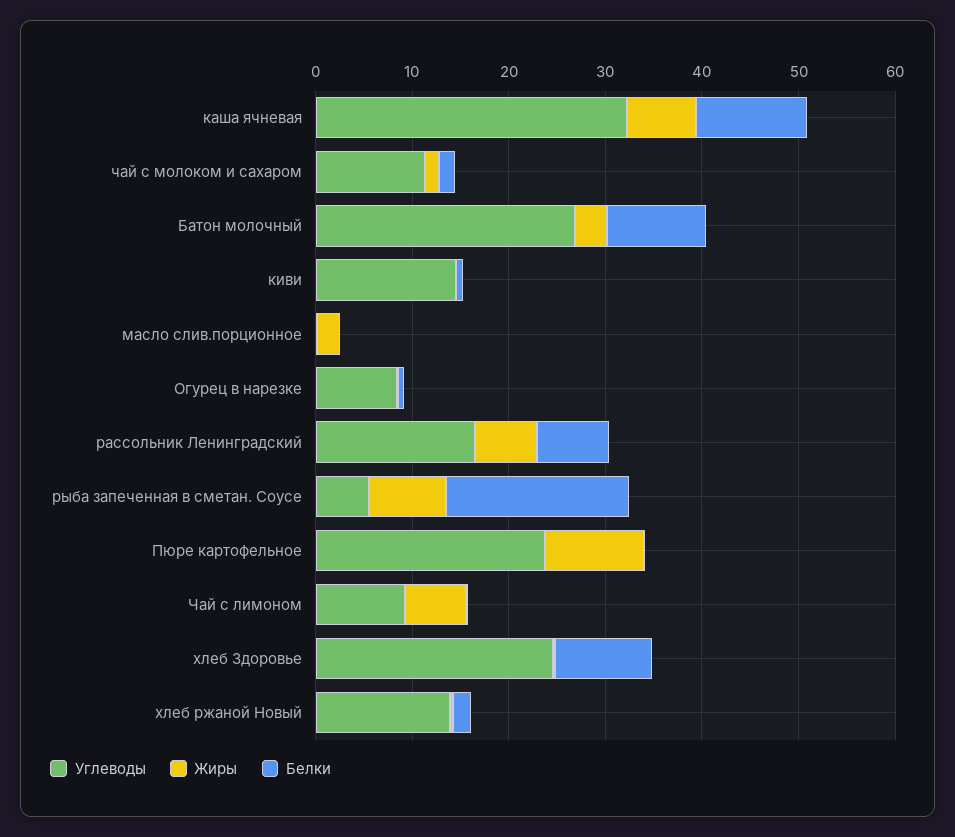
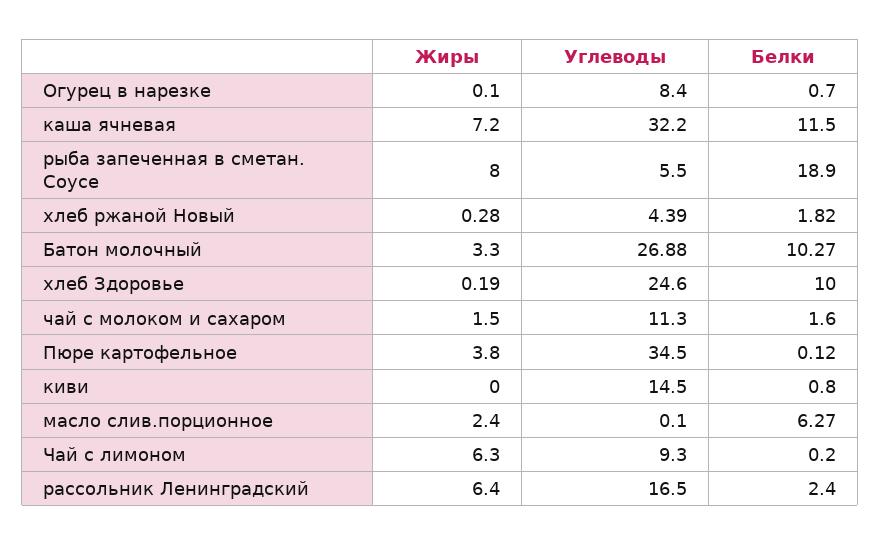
Белки, масло слив.порционное: 0 -> 6.27
Белки, рассольник Ленинградский: 8 -> 2.4
Углеводы, Пюре картофельное: 24 -> 34.5
Жиры, Пюре картофельное: 10 -> 3.8
Углеводы, хлеб ржаной Новый: 14 -> 4.39

